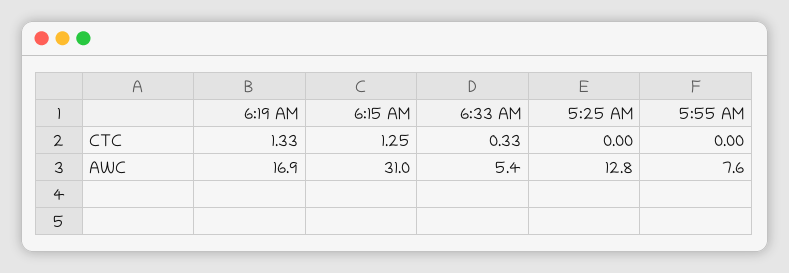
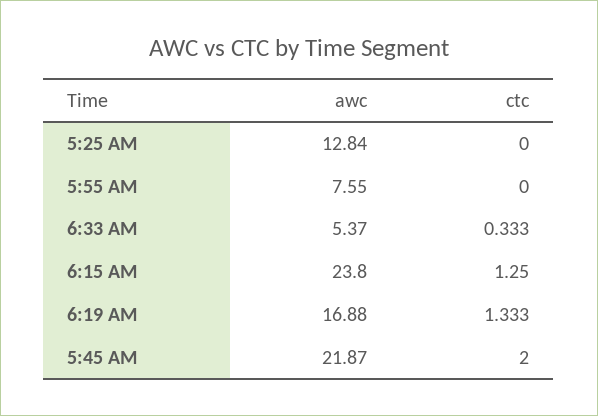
6:15 AM, AWC: 31 -> 23.8
5:45 AM, AWC: none -> 21.87
5:45 AM, CTC: none -> 2

